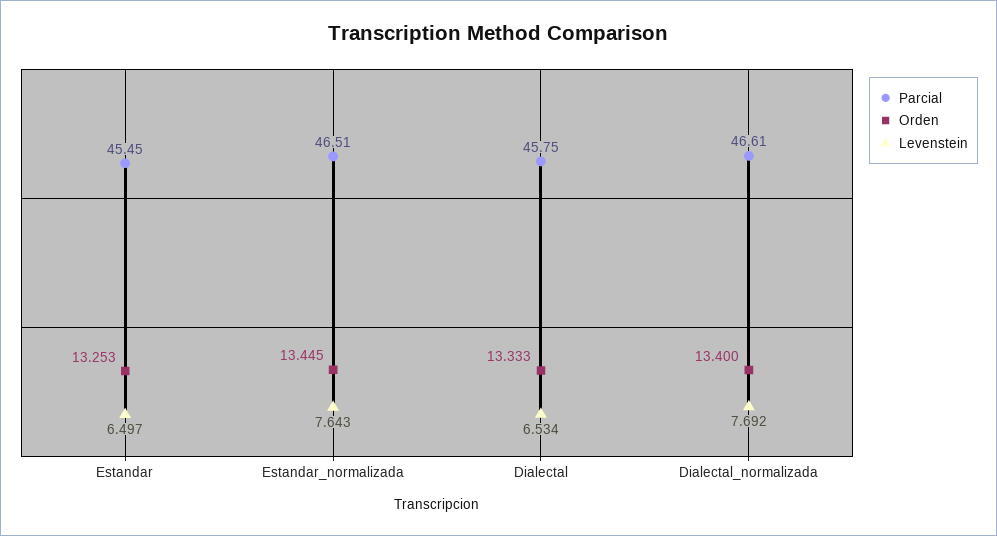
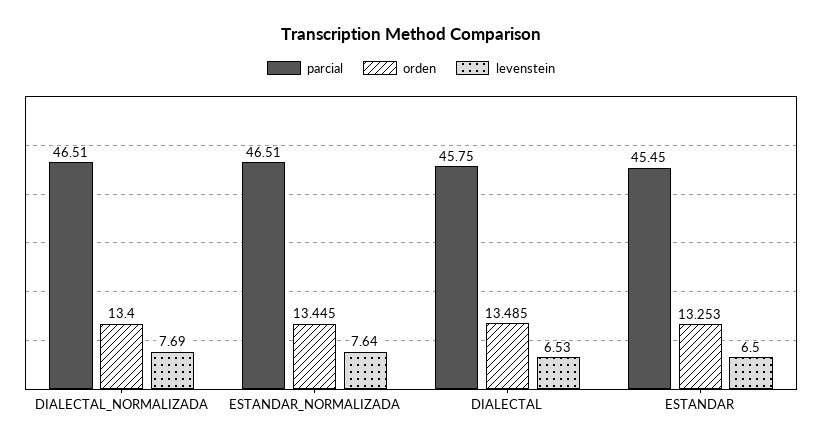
Orden, Dialectal: 13.333 -> 13.485
Parcial, Dialectal_normalizada: 46.61 -> 46.51

